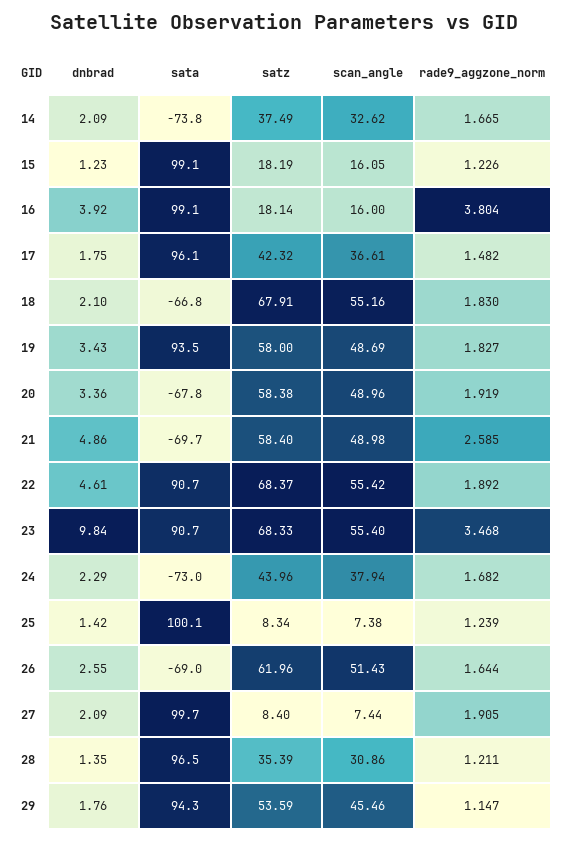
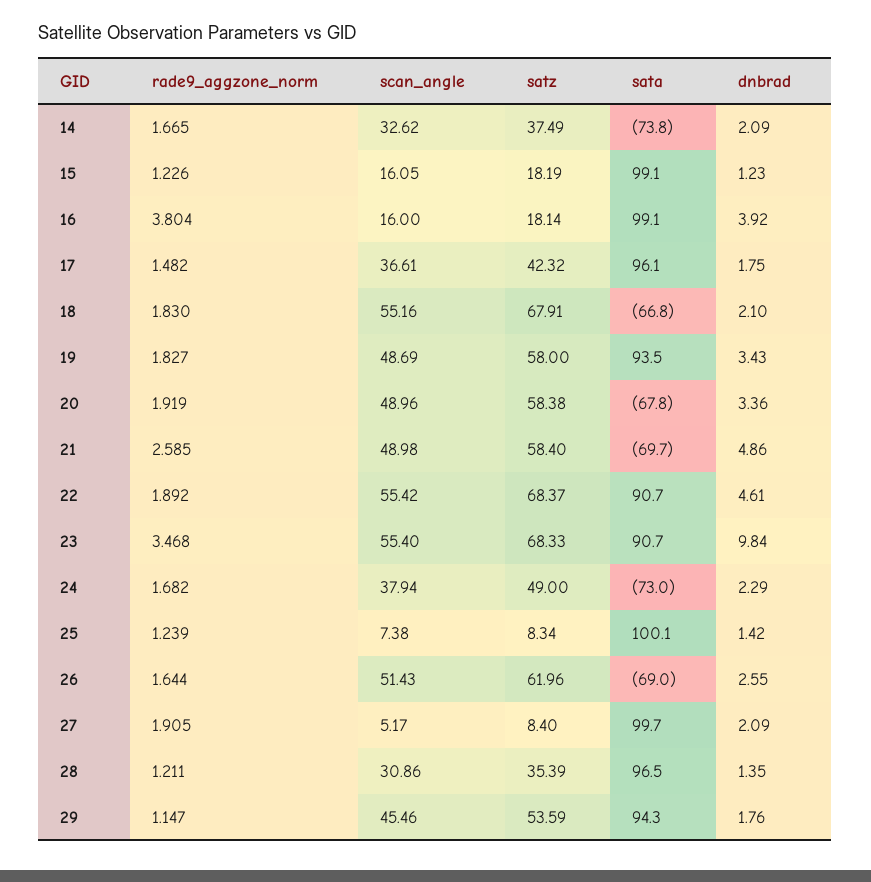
satz, 24: 43.96 -> 49
scan_angle, 27: 7.44 -> 5.17

